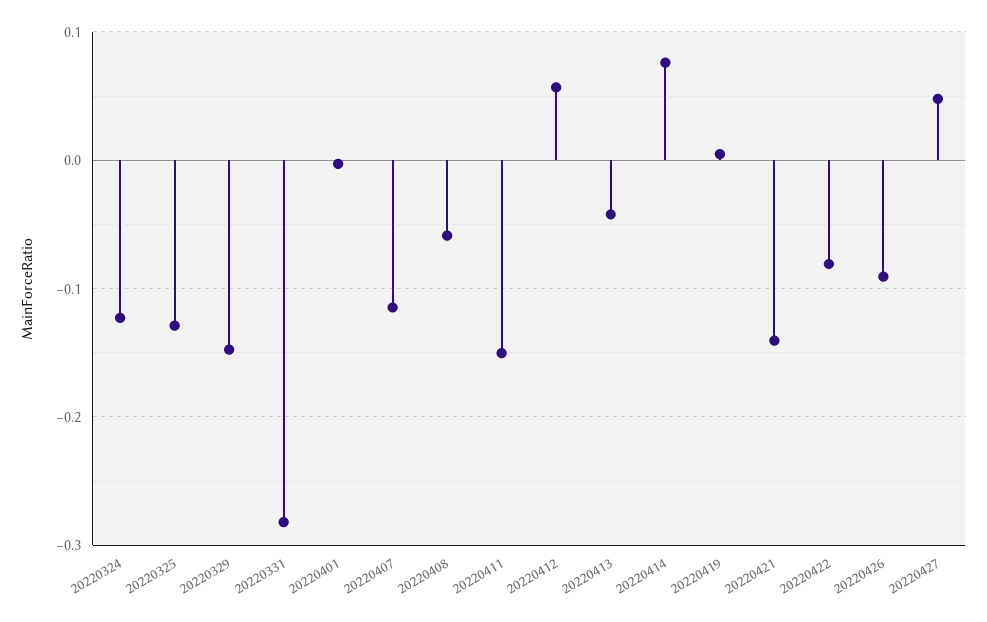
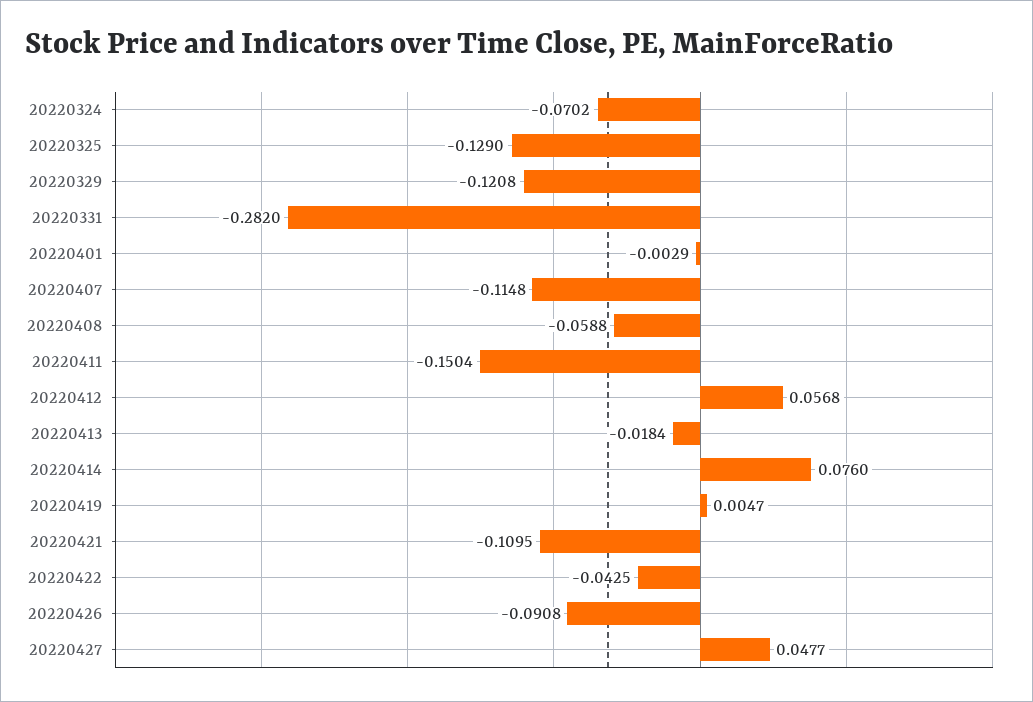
20220324: -0.12 -> -0.0702
20220329: -0.15 -> -0.1208
20220413: -0.04 -> -0.0184
20220421: -0.14 -> -0.1095
20220422: -0.08 -> -0.0425

